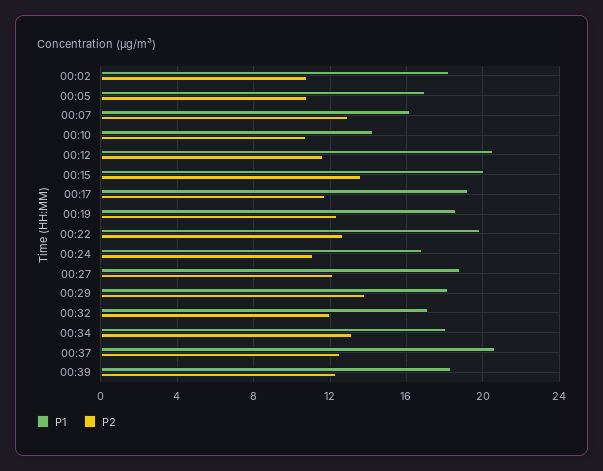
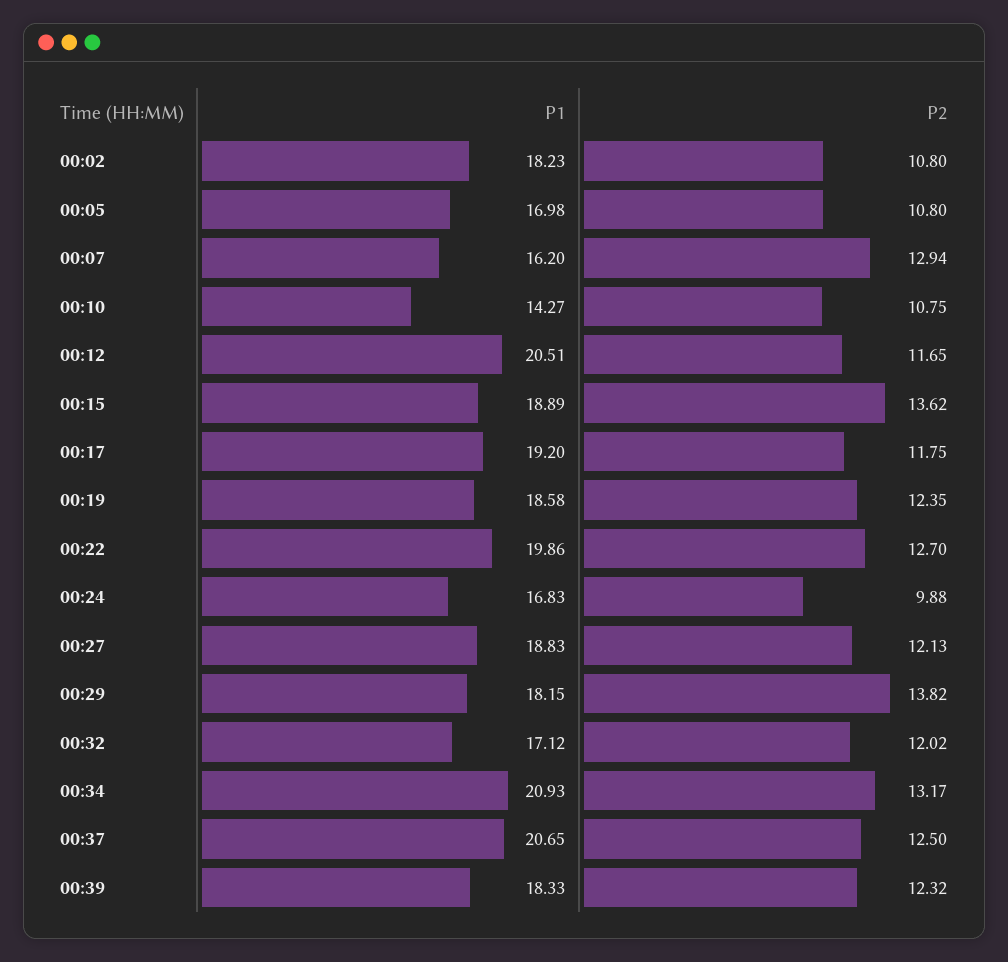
P1, 00:15: 20 -> 18.89
P2, 00:24: 11 -> 9.88
P1, 00:34: 18 -> 20.93

